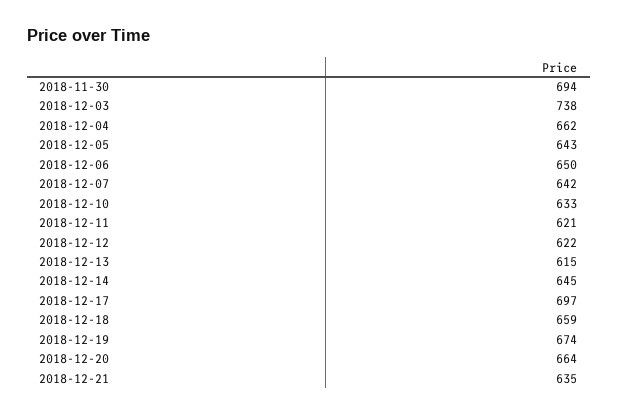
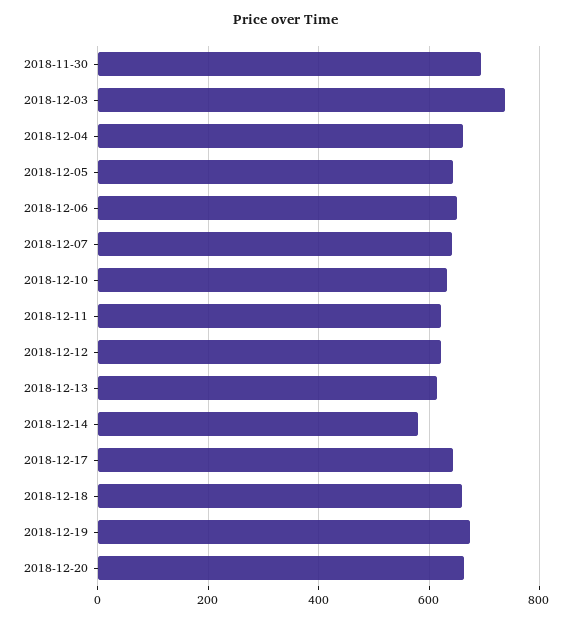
2018-12-14: 645 -> 580
2018-12-17: 697 -> 640
2018-12-21: 635 -> none

